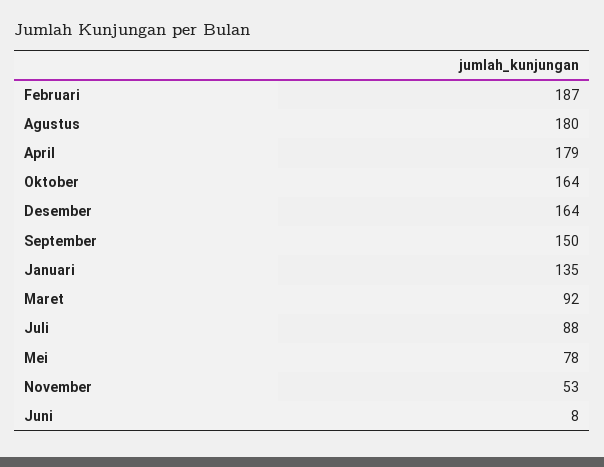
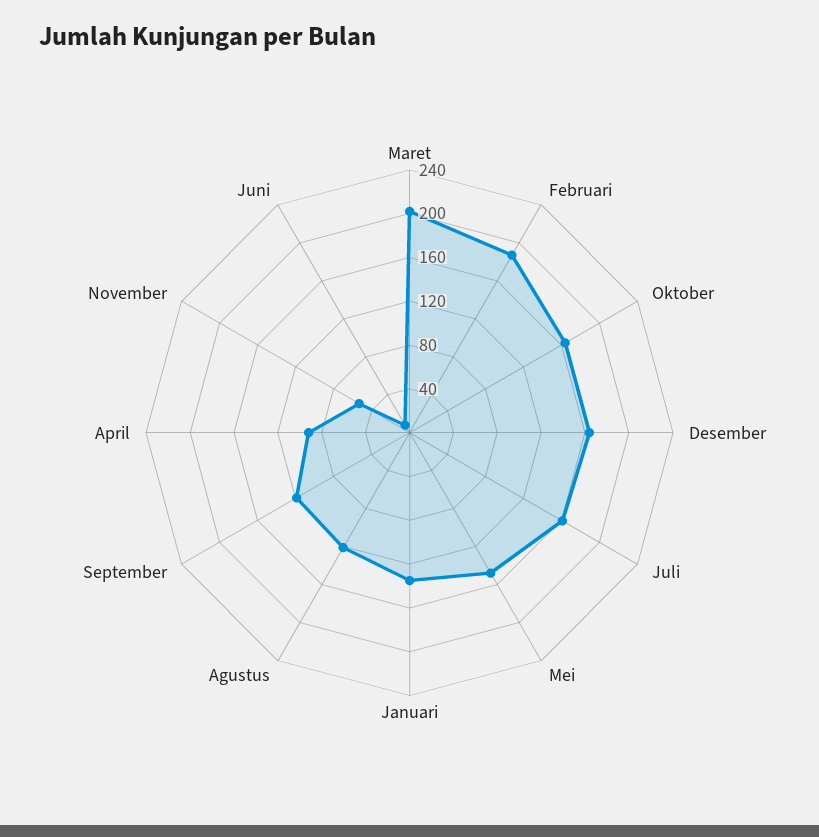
Agustus: 180 -> 120
April: 179 -> 90
September: 150 -> 120
Maret: 92 -> 200
Juli: 88 -> 160
Mei: 78 -> 150

